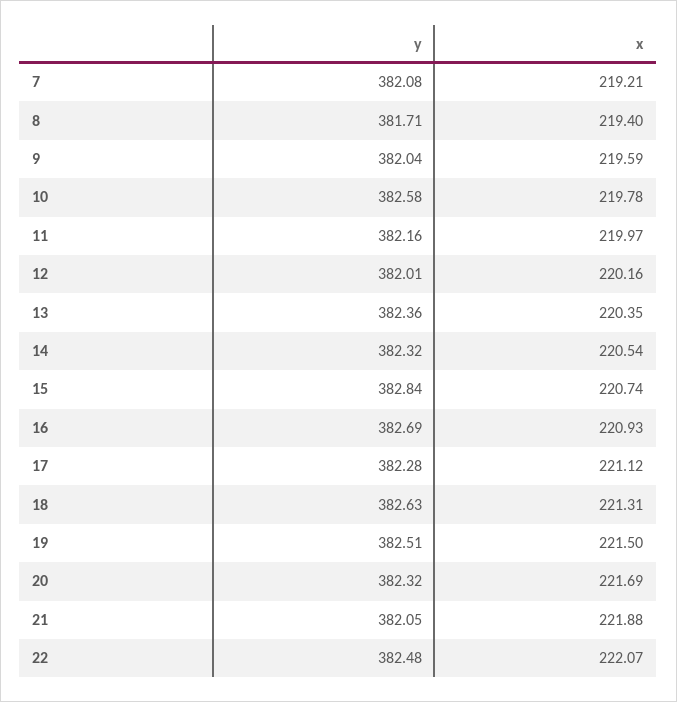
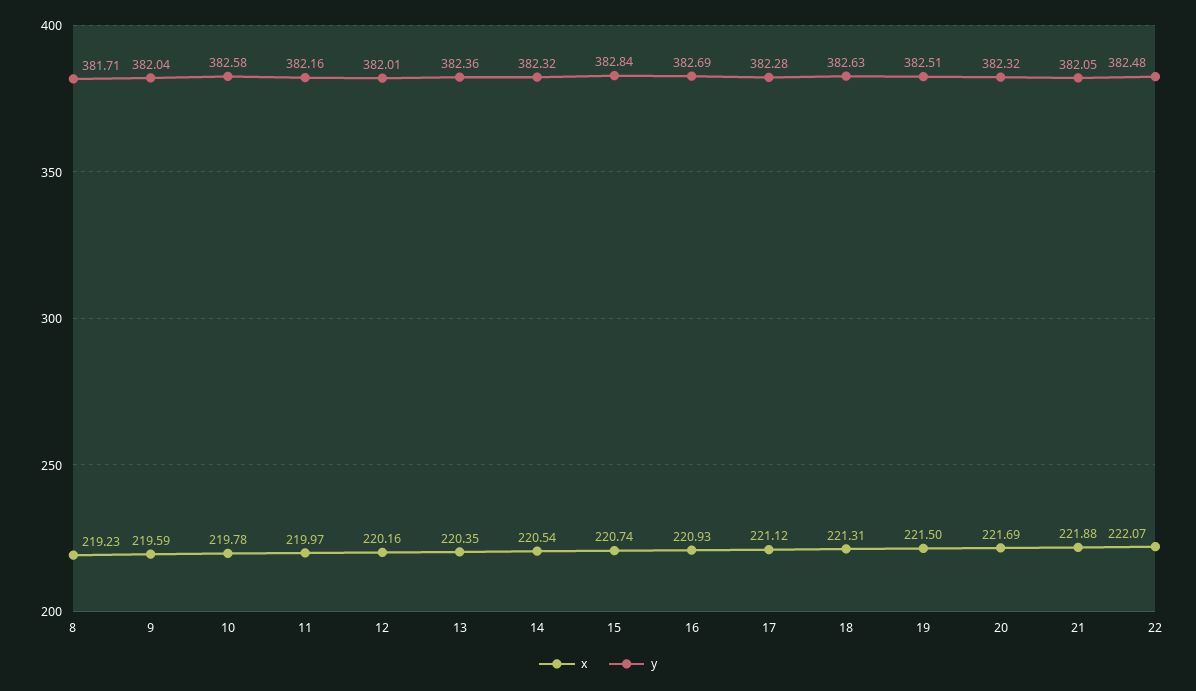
y, 7: 382.08 -> none
x, 7: 219.21 -> none
x, 8: 219.4 -> 219.23

